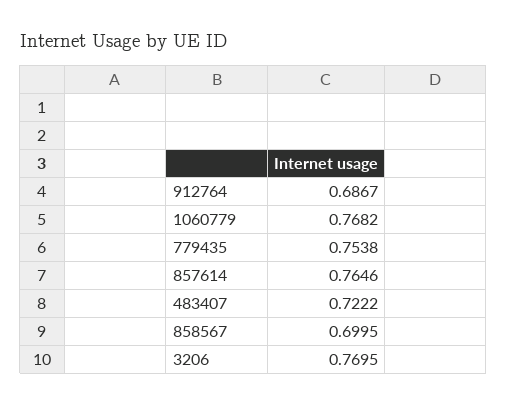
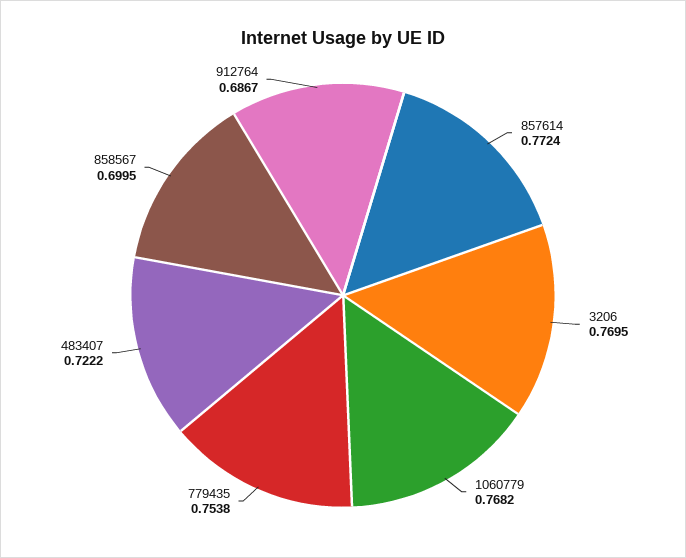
857614: 0.7646 -> 0.7724

